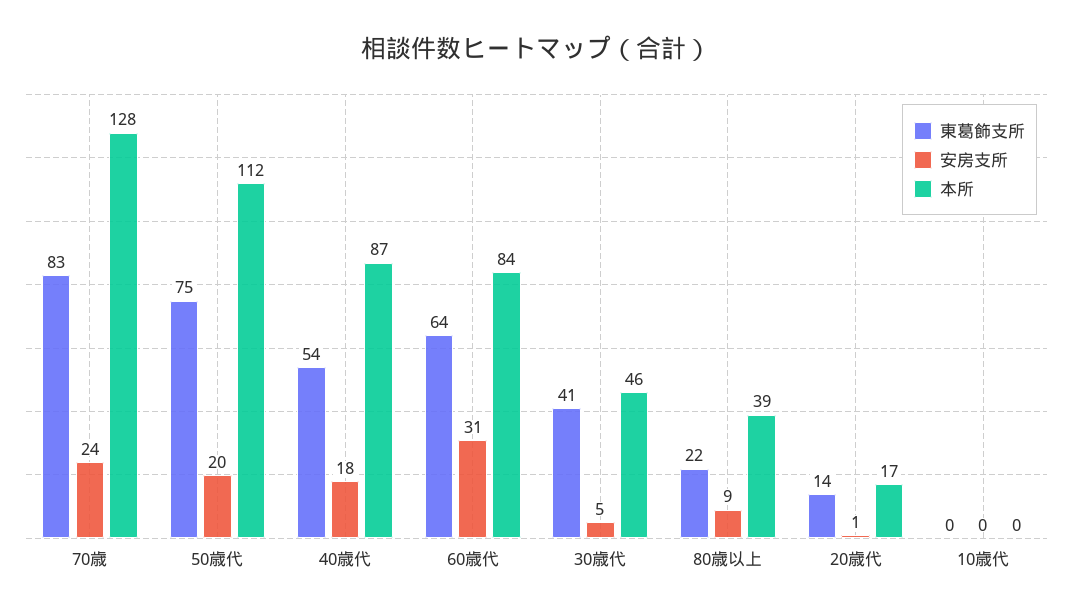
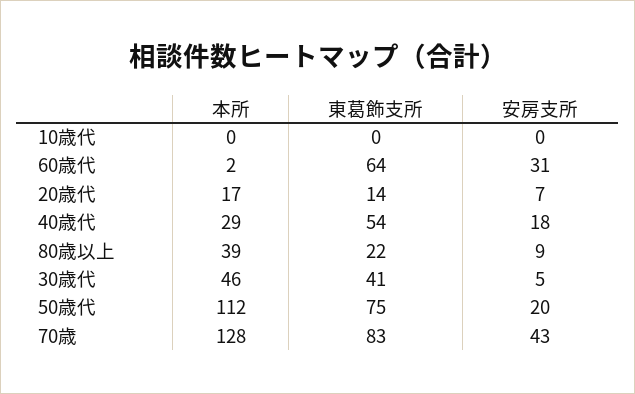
安房支所, 70歳: 24 -> 43
本所, 40歳代: 87 -> 29
本所, 60歳代: 84 -> 2
安房支所, 20歳代: 1 -> 7

